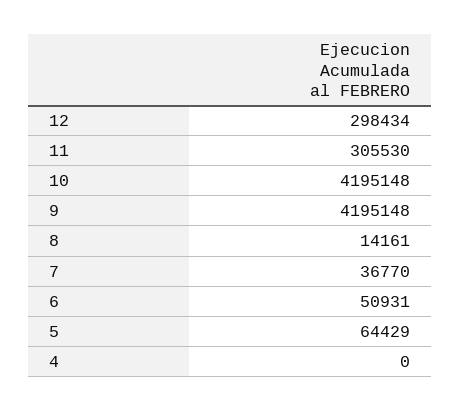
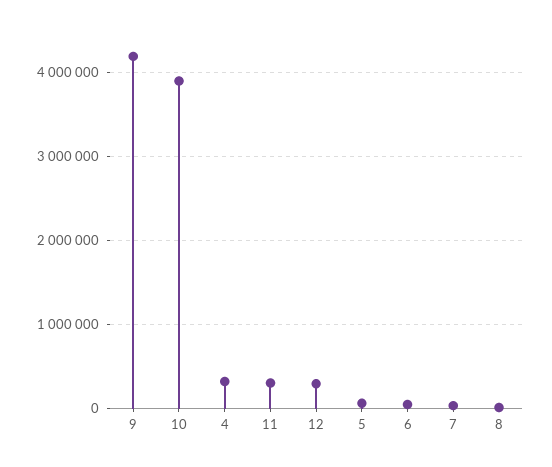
10: 4195148 -> 3900000
4: 0 -> 300000

